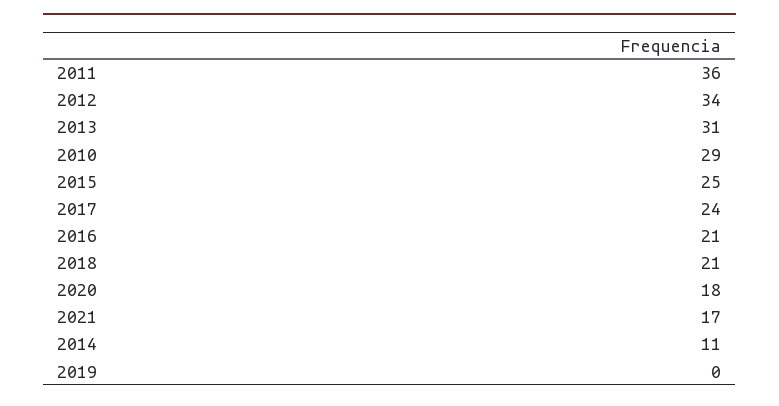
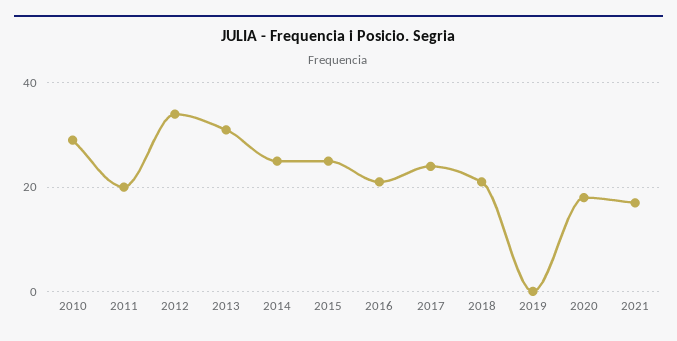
2011: 36 -> 20
2014: 11 -> 25

